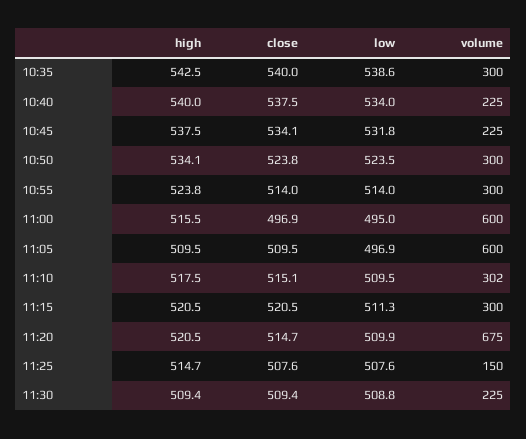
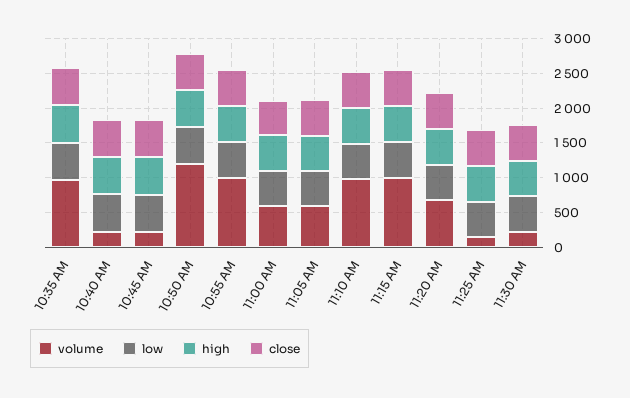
volume, 10:35: 300 -> 1000
volume, 10:50: 300 -> 1250
volume, 10:55: 300 -> 1000
volume, 11:10: 302 -> 1000
volume, 11:15: 300 -> 1000

